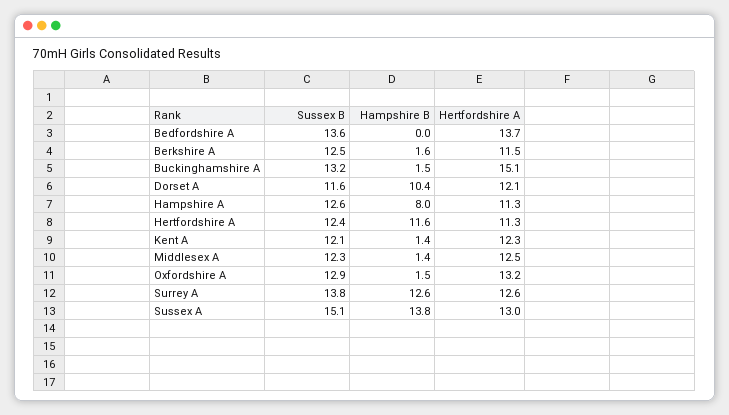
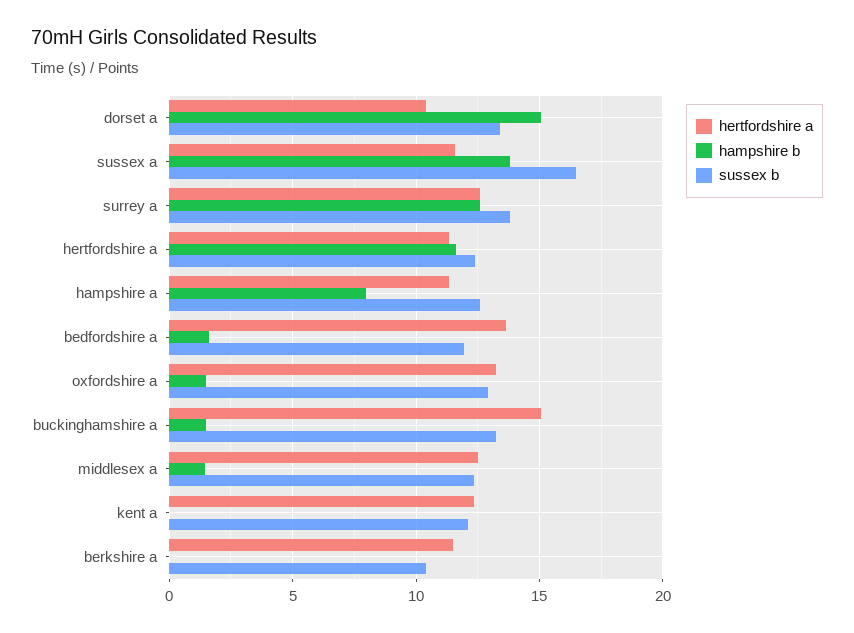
Sussex B, Bedfordshire A: 13.6 -> 12
Hampshire B, Bedfordshire A: 0 -> 1.5
Sussex B, Berkshire A: 12.5 -> 10.5
Hampshire B, Berkshire A: 1.6 -> 0
Sussex B, Dorset A: 11.6 -> 13.5
Hampshire B, Dorset A: 10.4 -> 15
Hertfordshire A, Dorset A: 12.1 -> 10.5
Hampshire B, Kent A: 1.4 -> 0
Sussex B, Sussex A: 15.1 -> 16.5
Hertfordshire A, Sussex A: 13 -> 11.5

